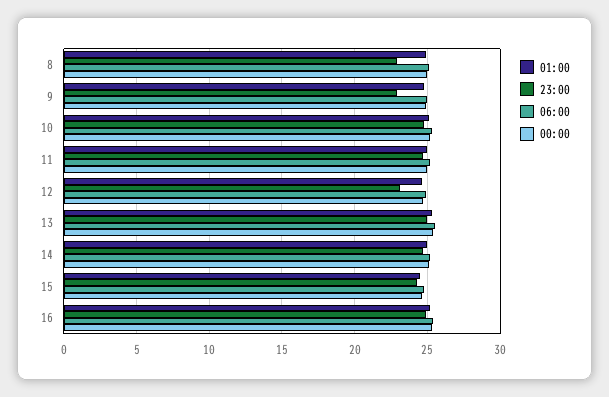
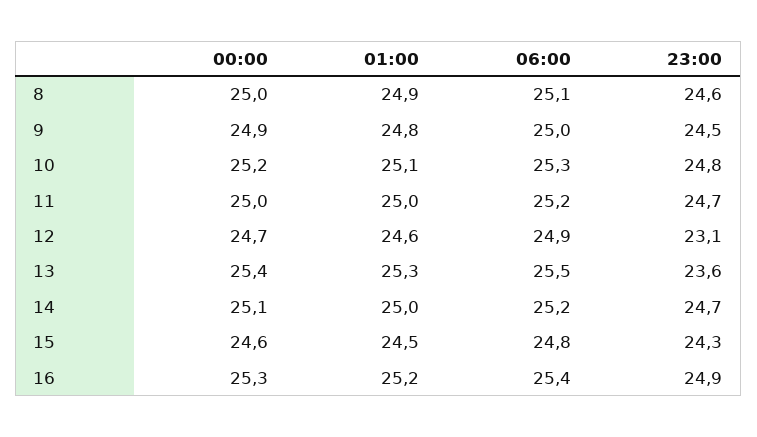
23:00, 8: 23 -> 24.6
23:00, 9: 23 -> 24.5
23:00, 13: 25 -> 23.6

